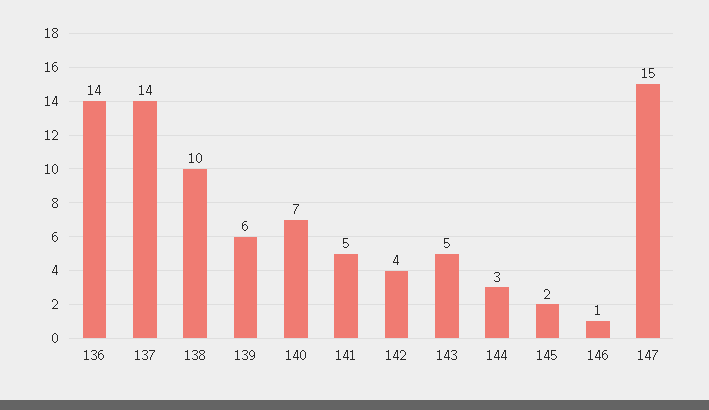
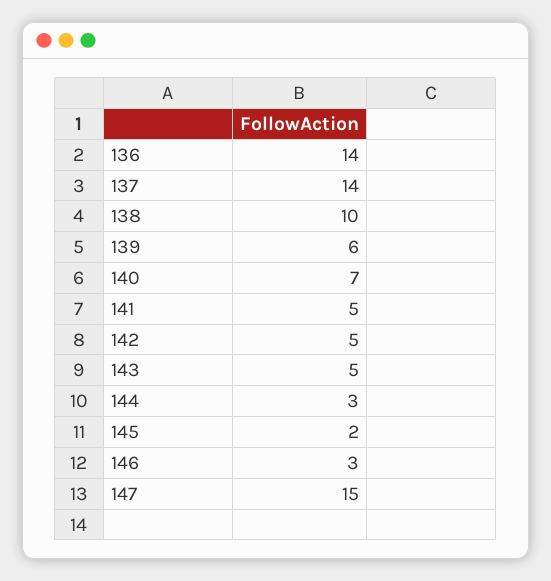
142: 4 -> 5
146: 1 -> 3

